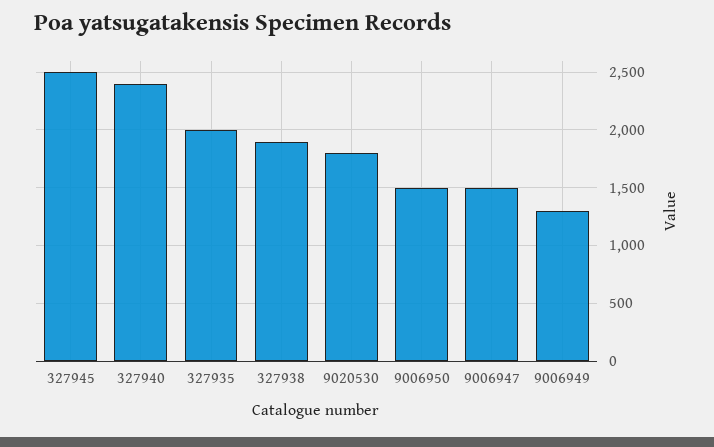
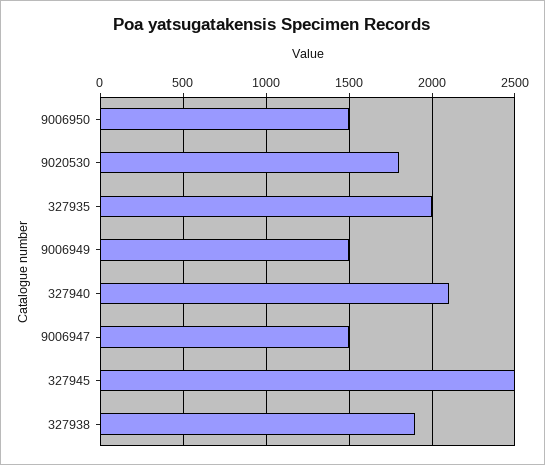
327940: 2400 -> 2100
9006949: 1300 -> 1500

